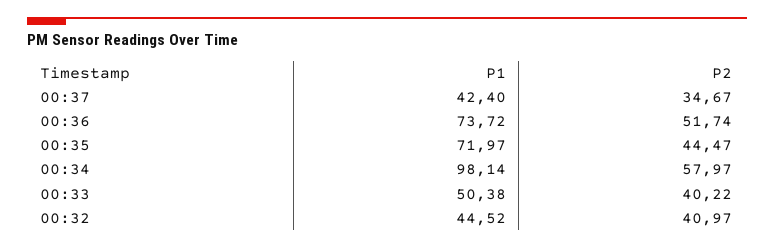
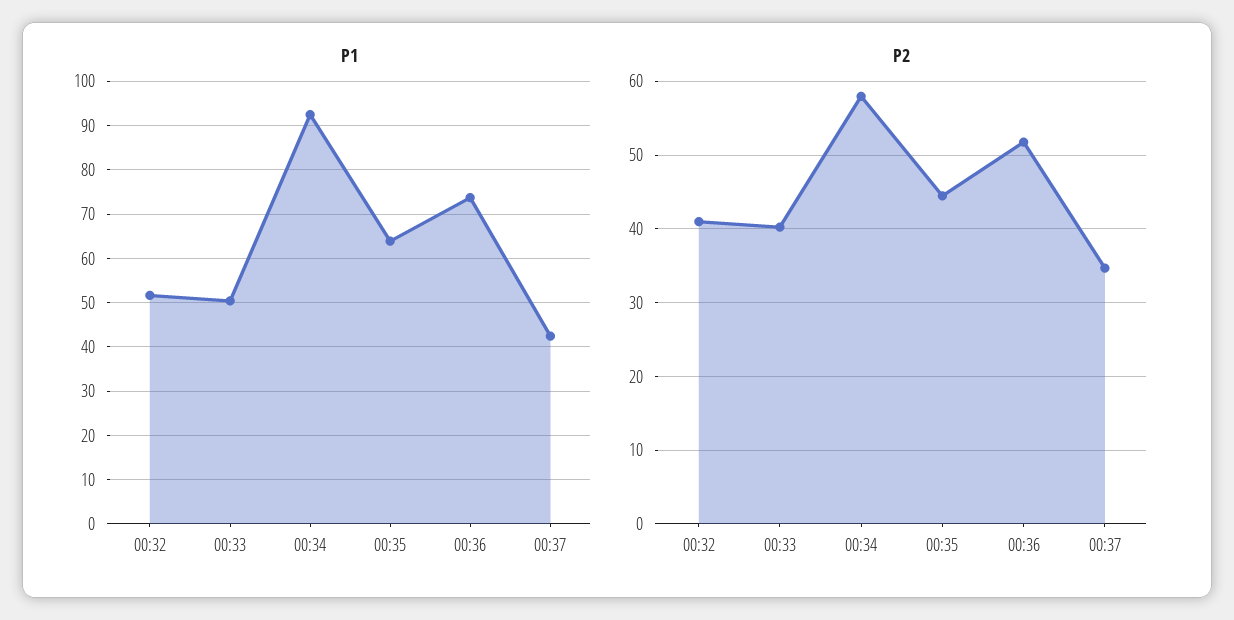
P1, 00:35: 71.97 -> 64
P1, 00:34: 98.14 -> 92
P1, 00:32: 44.52 -> 52

